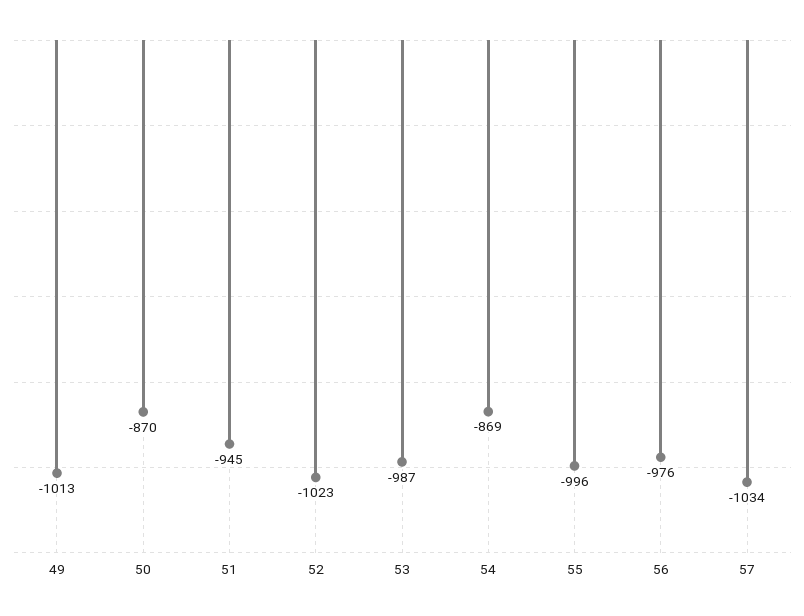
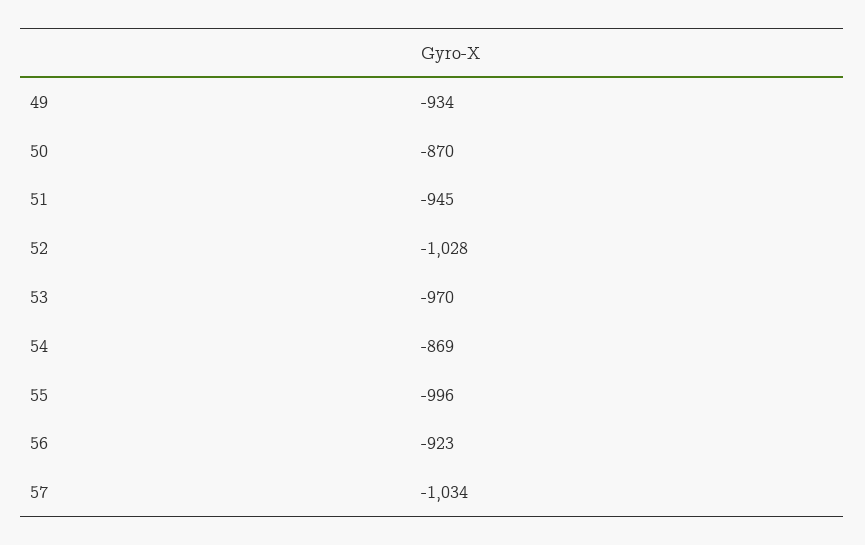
49: -1013 -> -934
52: -1023 -> -1028
53: -987 -> -970
56: -976 -> -923

